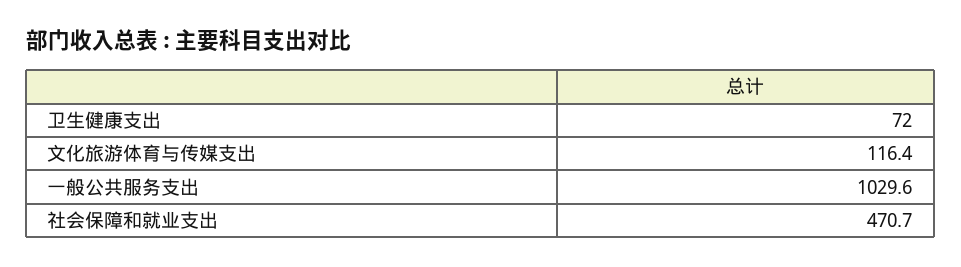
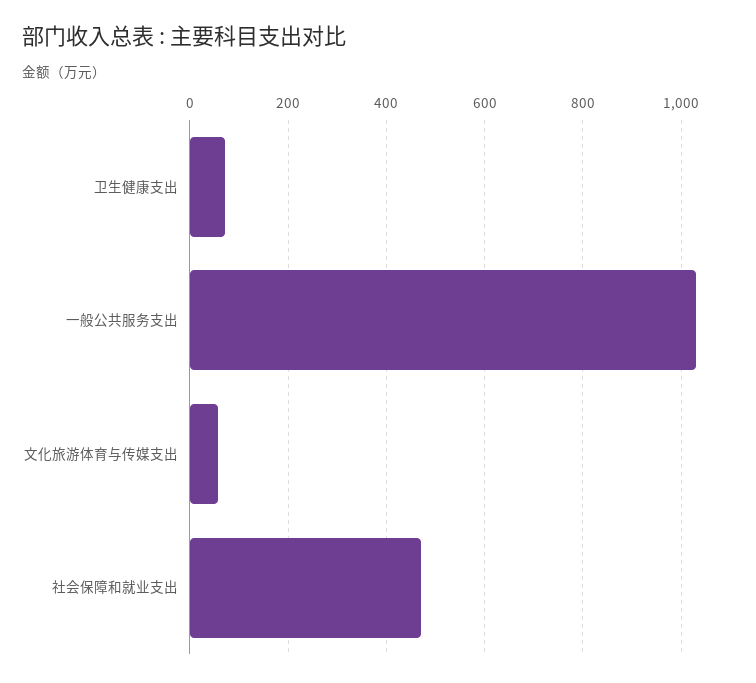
文化旅游体育与传媒支出: 116.4 -> 60

